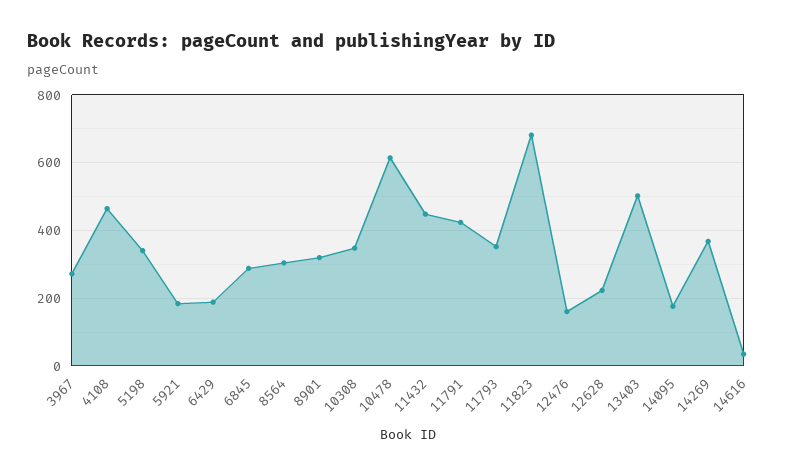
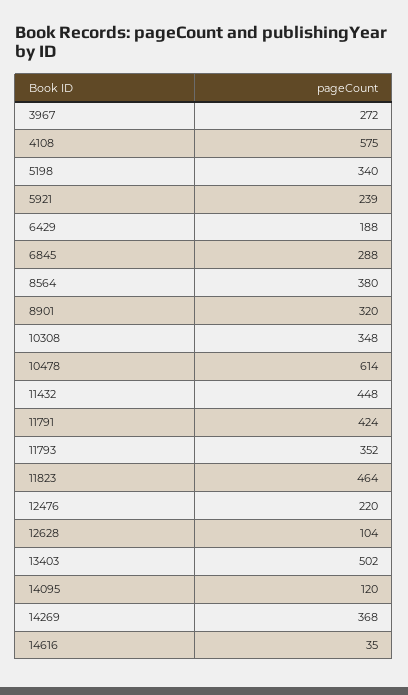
4108: 460 -> 575
5921: 180 -> 239
8564: 300 -> 380
11823: 680 -> 464
12476: 160 -> 220
12628: 220 -> 104
14095: 180 -> 120

